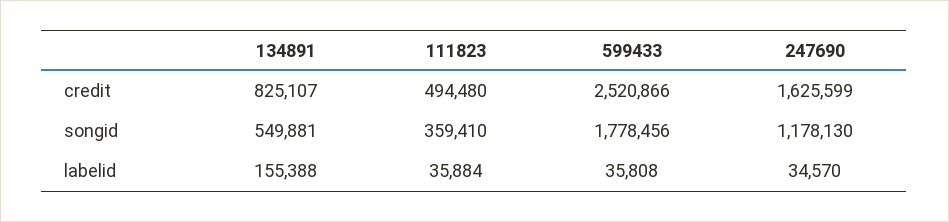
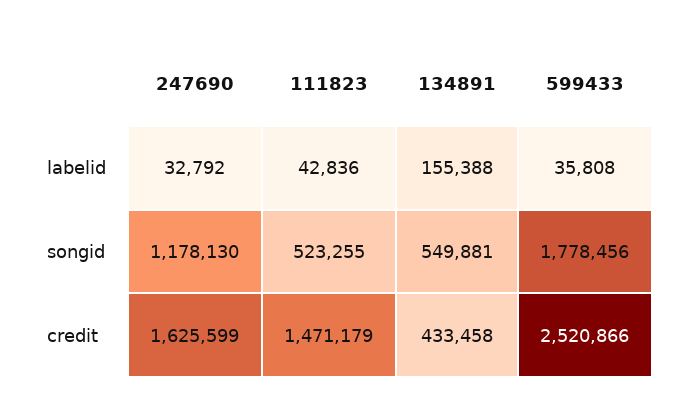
134891, credit: 825107 -> 433458
111823, credit: 494480 -> 1471179
111823, songid: 359410 -> 523255
111823, labelid: 35884 -> 42836
247690, labelid: 34570 -> 32792

